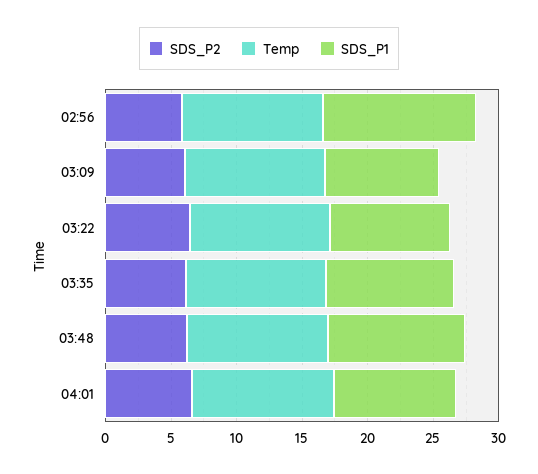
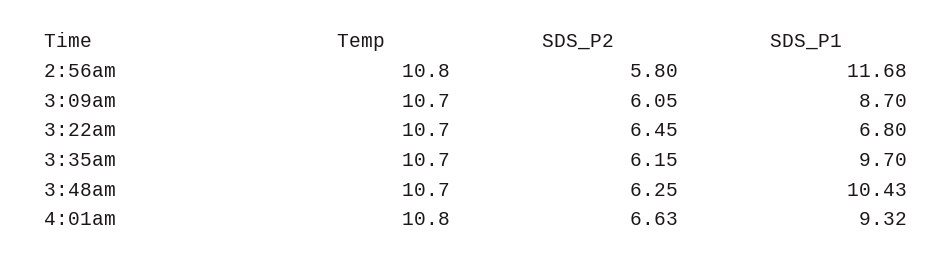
SDS_P1, 03:22: 9 -> 6.8

